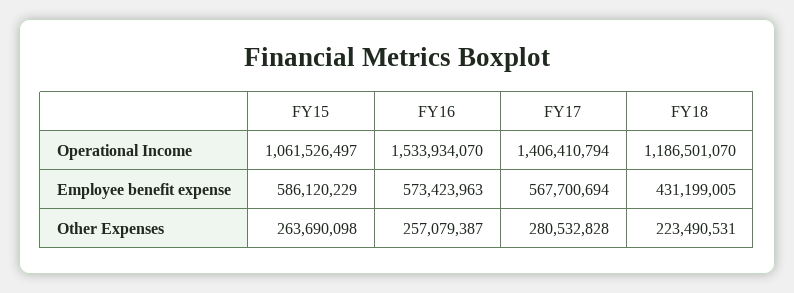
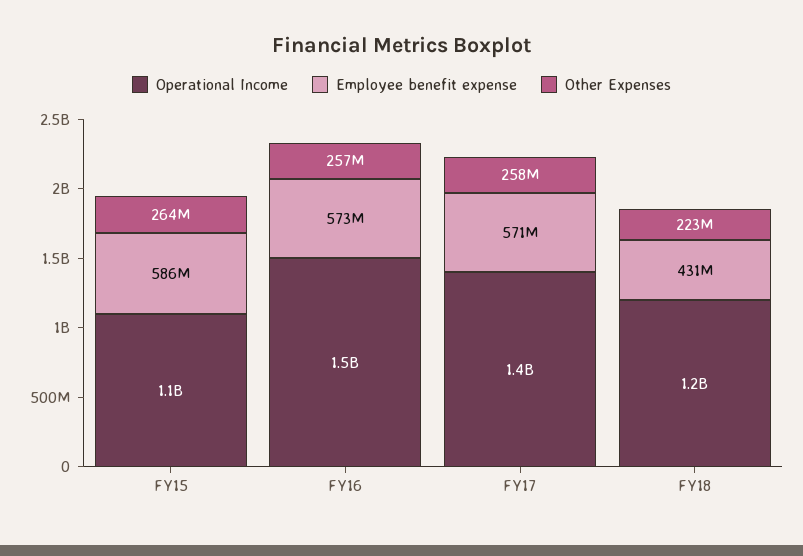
Employee benefit expense, FY17: 567700694 -> 571000000
Other Expenses, FY17: 280532828 -> 258000000

